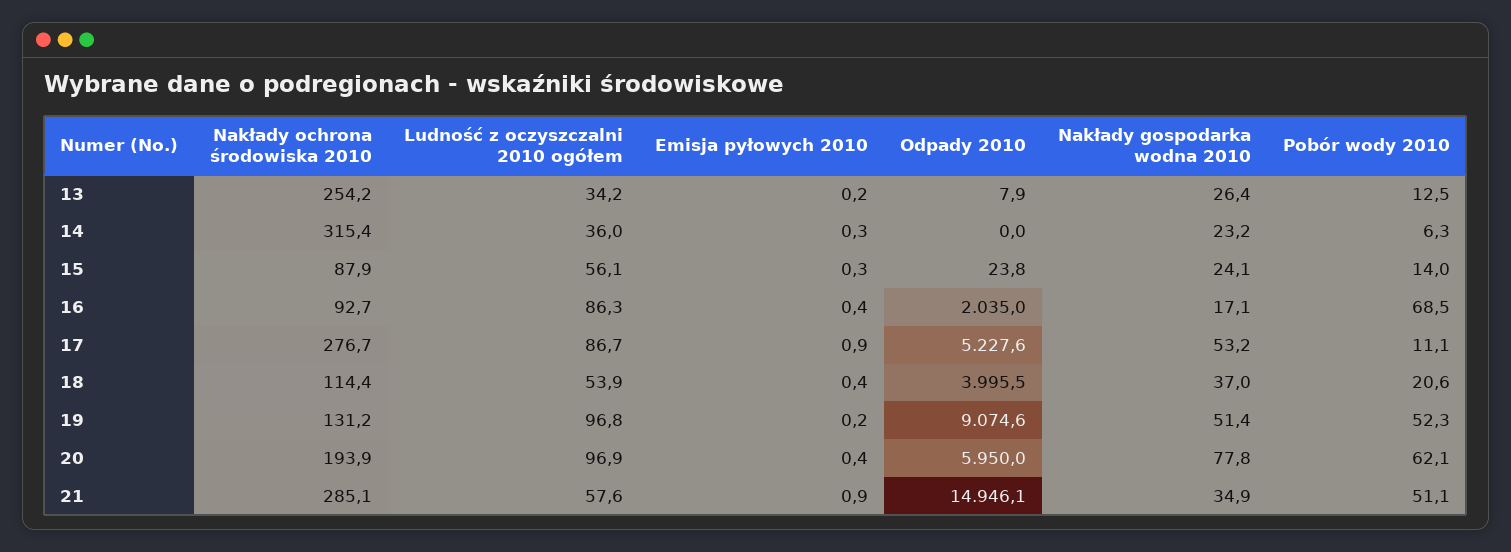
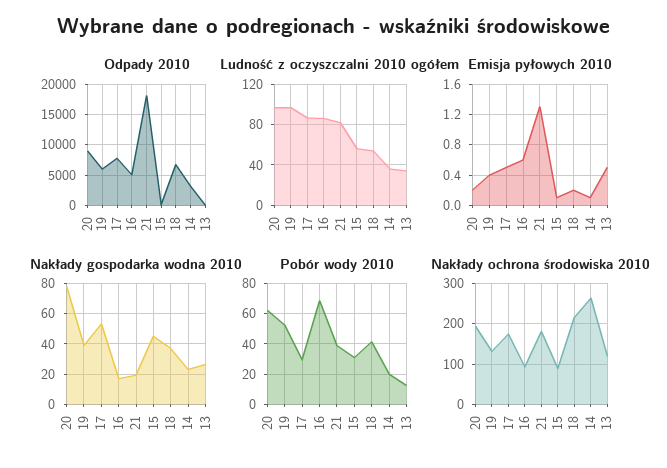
Nakłady ochrona środowiska 2010, 13: 254.2 -> 120
Emisja pyłowych 2010, 13: 0.2 -> 0.5
Nakłady ochrona środowiska 2010, 14: 315.4 -> 260
Emisja pyłowych 2010, 14: 0.3 -> 0.1
Odpady 2010, 14: 0 -> 3000
Pobór wody 2010, 14: 6.3 -> 20
Emisja pyłowych 2010, 15: 0.3 -> 0.1
Nakłady gospodarka wodna 2010, 15: 24.1 -> 45
Pobór wody 2010, 15: 14 -> 30
Emisja pyłowych 2010, 16: 0.4 -> 0.6
Odpady 2010, 16: 2035 -> 5000
Nakłady ochrona środowiska 2010, 17: 276.7 -> 180
Emisja pyłowych 2010, 17: 0.9 -> 0.5
Odpady 2010, 17: 5227.6 -> 8000
Pobór wody 2010, 17: 11.1 -> 30
Nakłady ochrona środowiska 2010, 18: 114.4 -> 220
Emisja pyłowych 2010, 18: 0.4 -> 0.2
Odpady 2010, 18: 3995.5 -> 7000
Pobór wody 2010, 18: 20.6 -> 40
Emisja pyłowych 2010, 19: 0.2 -> 0.4
Odpady 2010, 19: 9074.6 -> 6000
Nakłady gospodarka wodna 2010, 19: 51.4 -> 40
Emisja pyłowych 2010, 20: 0.4 -> 0.2
Odpady 2010, 20: 5950 -> 9000
Nakłady ochrona środowiska 2010, 21: 285.1 -> 180
Ludność z oczyszczalni 2010 ogółem, 21: 57.6 -> 80
Emisja pyłowych 2010, 21: 0.9 -> 1.3
Odpady 2010, 21: 14946.1 -> 18000
Nakłady gospodarka wodna 2010, 21: 34.9 -> 20
Pobór wody 2010, 21: 51.1 -> 40

